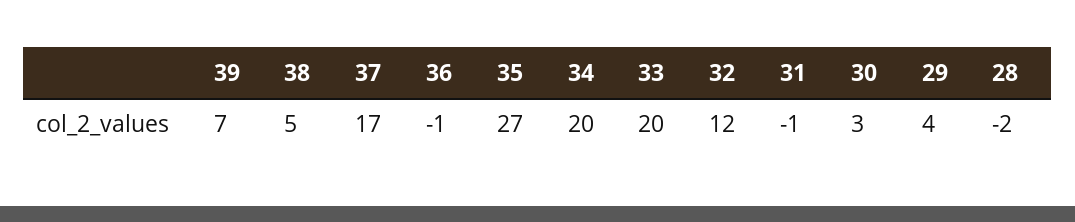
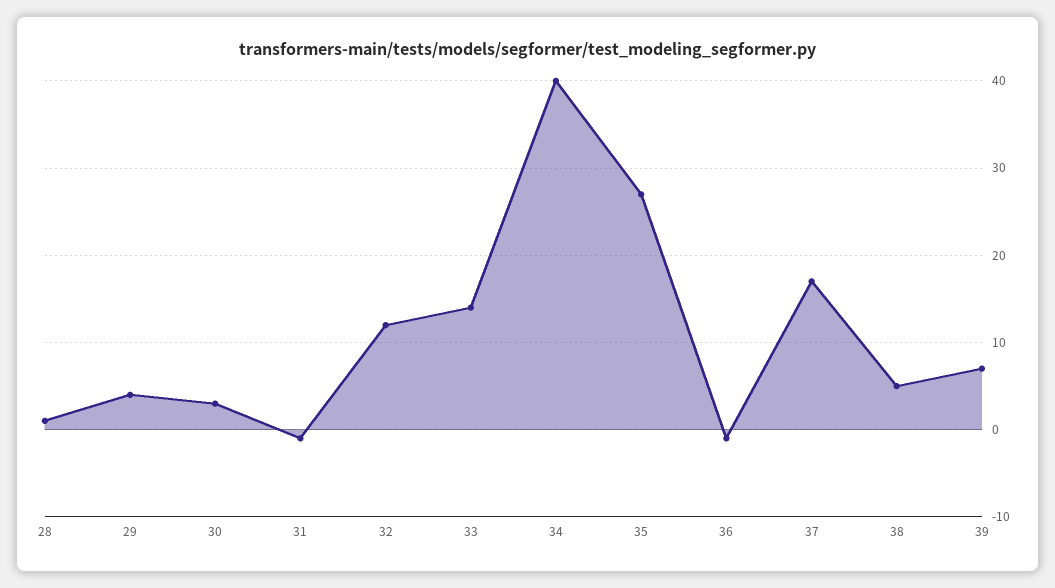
34: 20 -> 40
33: 20 -> 14
28: -2 -> 1

